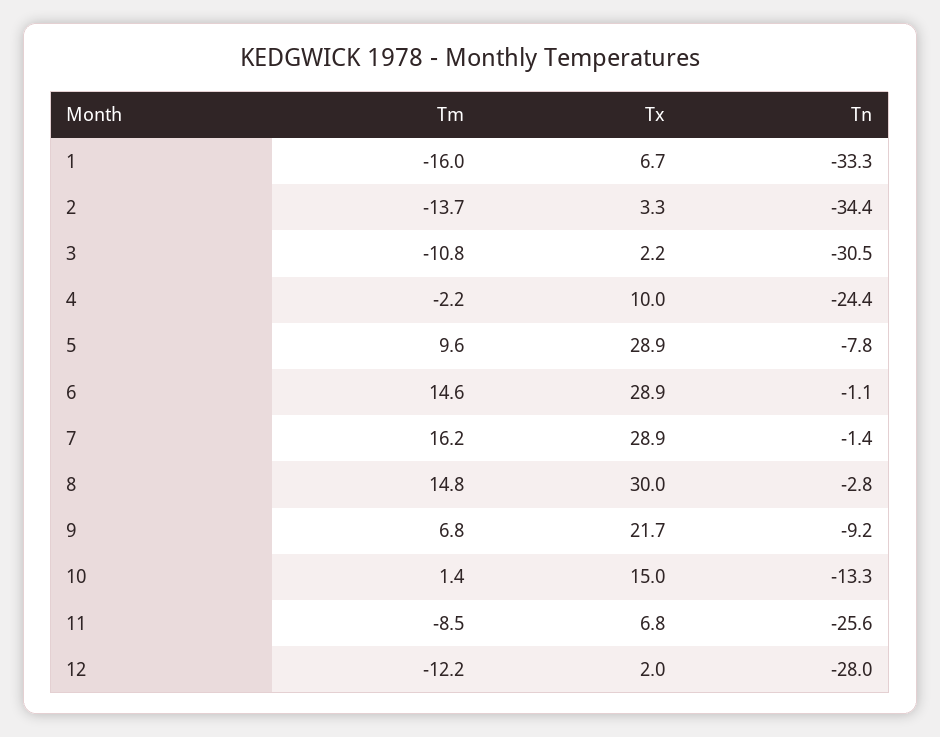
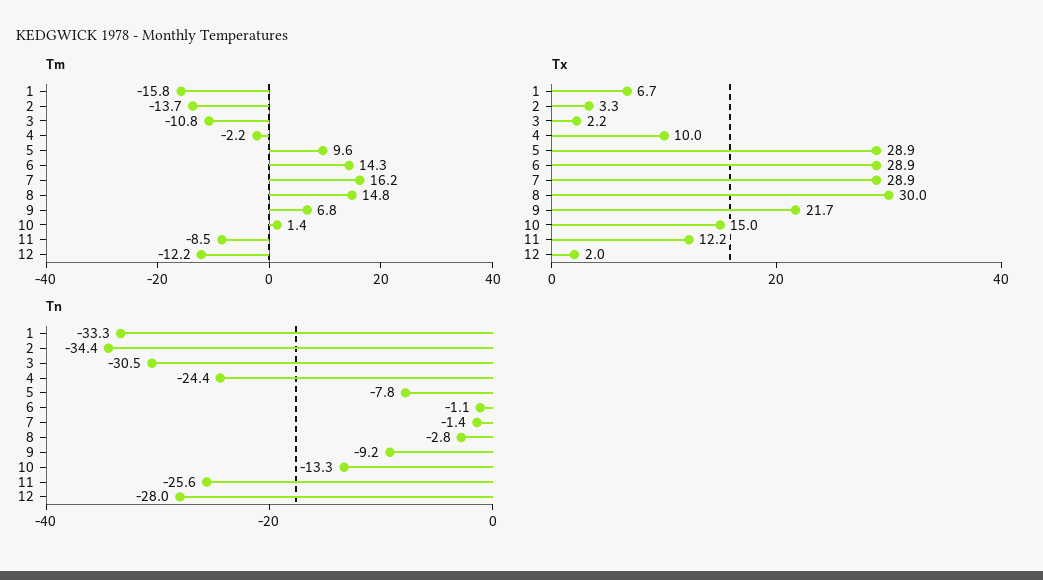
Tm, 1: -16 -> -15.8
Tm, 6: 14.6 -> 14.3
Tx, 11: 6.8 -> 12.2

